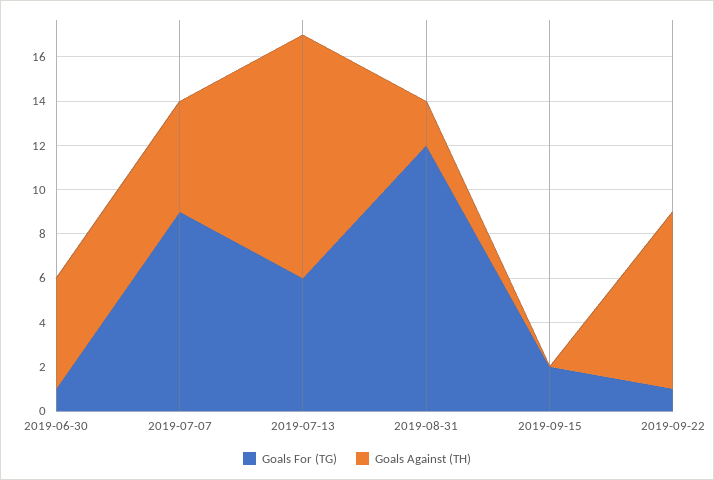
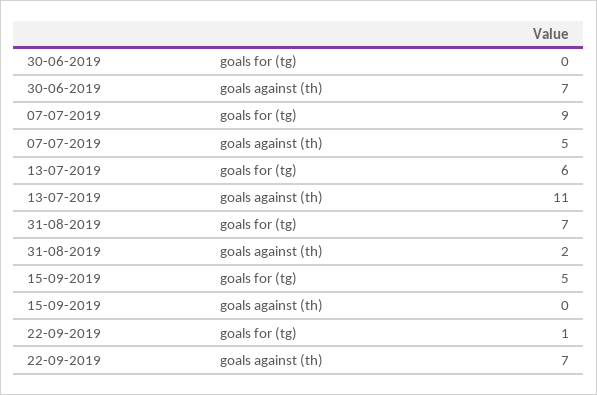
Goals For (TG), 2019-06-30: 1 -> 0
Goals Against (TH), 2019-06-30: 5 -> 7
Goals For (TG), 2019-08-31: 12 -> 7
Goals For (TG), 2019-09-15: 2 -> 5
Goals Against (TH), 2019-09-22: 8 -> 7

